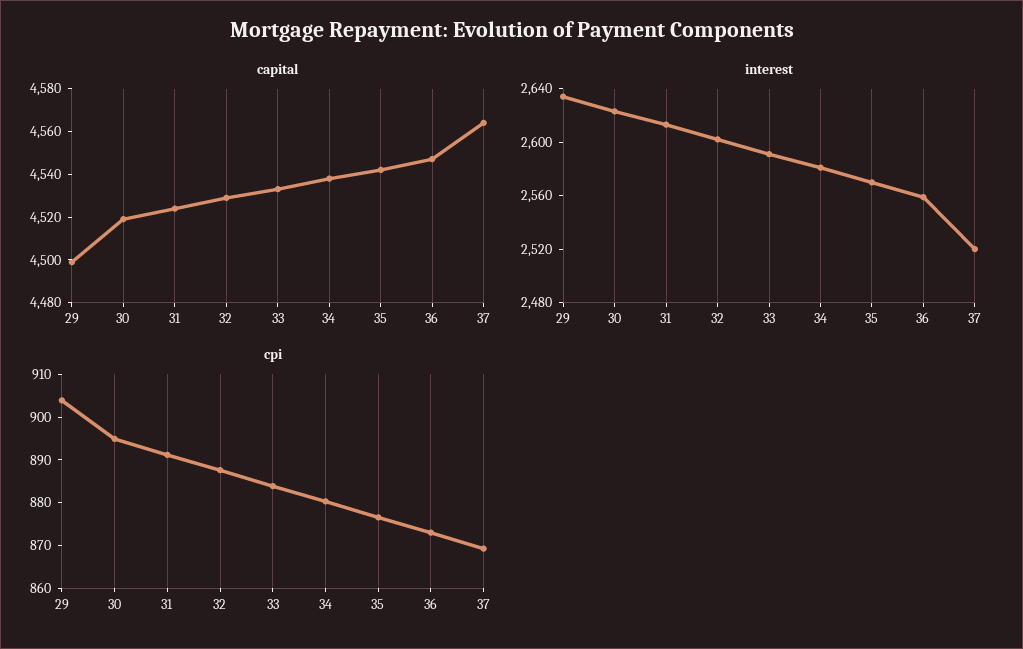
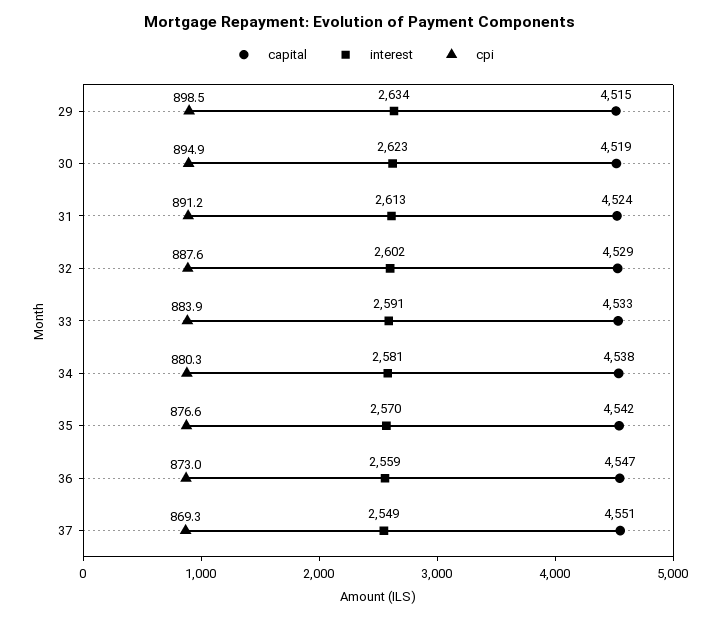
capital, 29: 4500 -> 4515
capital, 37: 4565 -> 4551
interest, 37: 2520 -> 2549
cpi, 29: 904 -> 898.5

